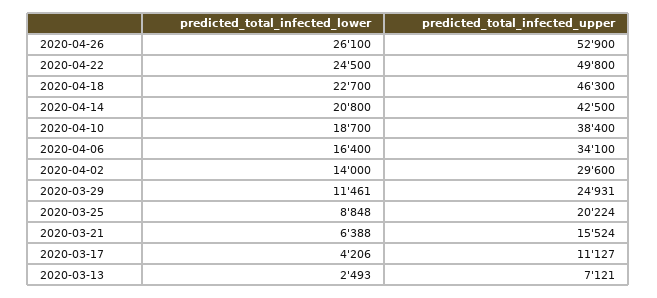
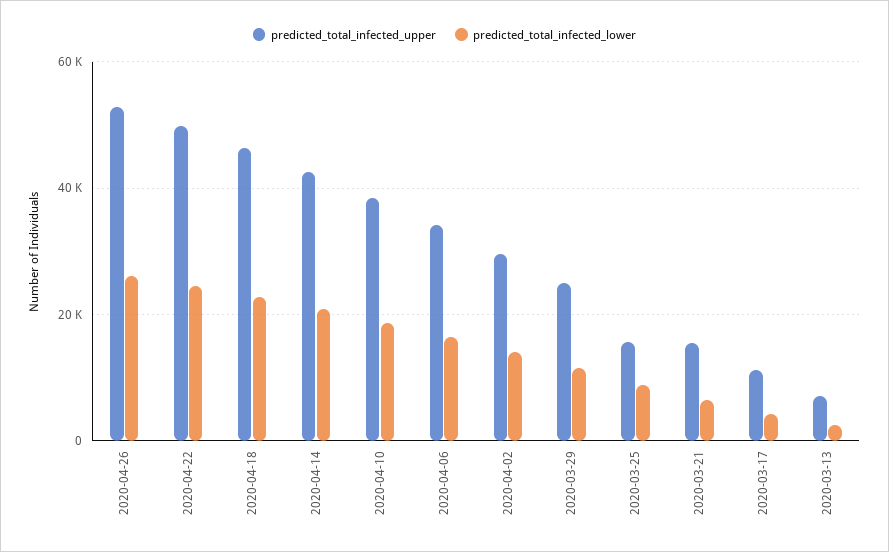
predicted_total_infected_upper, 2020-03-25: 20224 -> 16000

